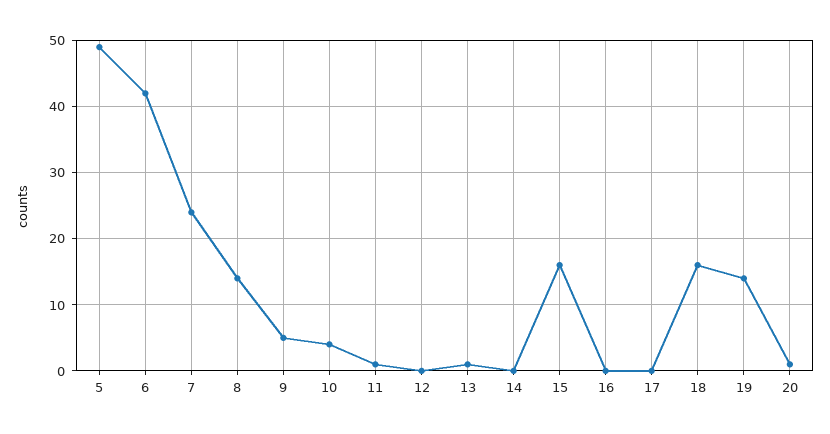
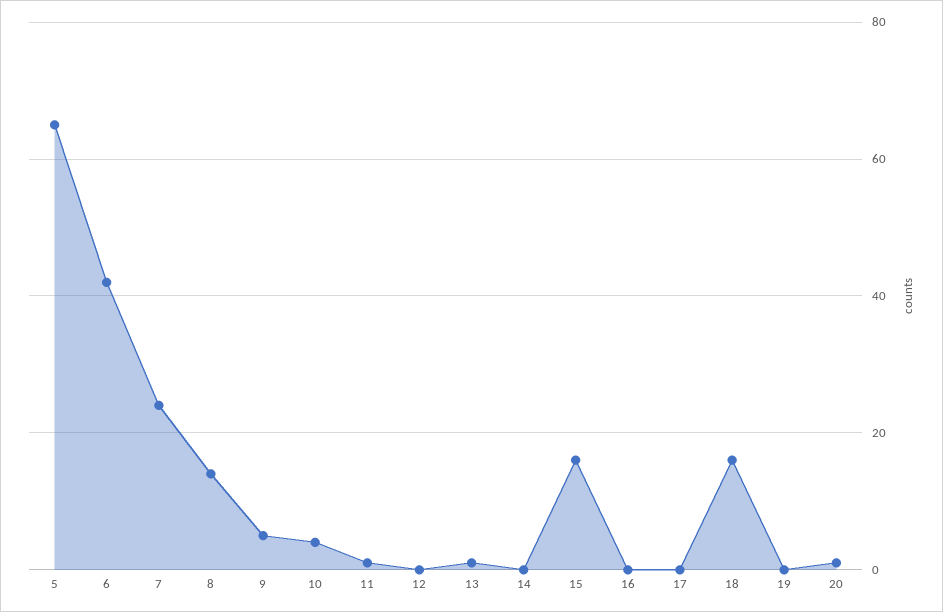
5: 49 -> 65
19: 14 -> 0

